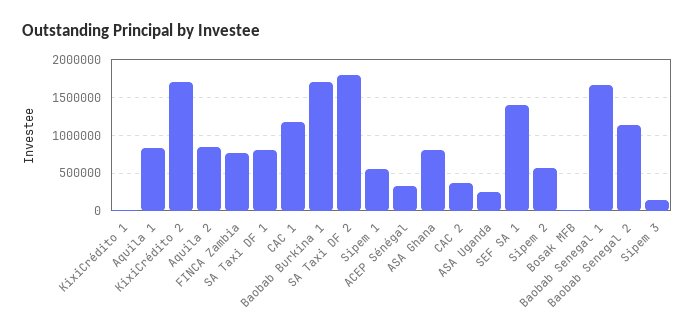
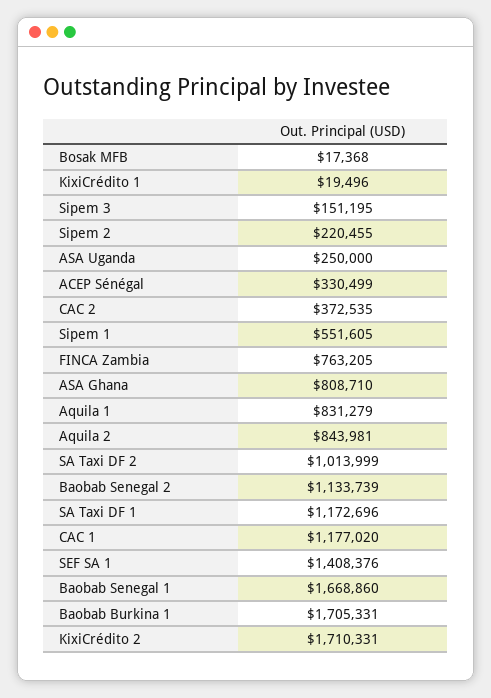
SA Taxi DF 1: 800000 -> 1172696
SA Taxi DF 2: 1800000 -> 1013999
Sipem 2: 600000 -> 220455

